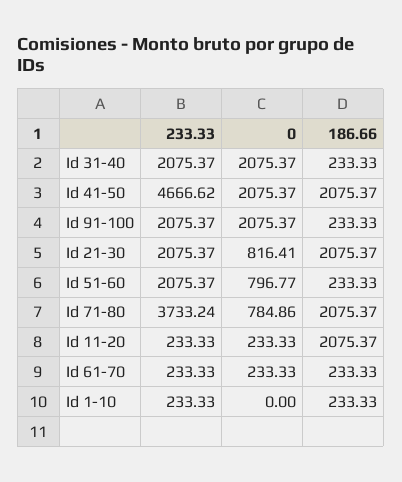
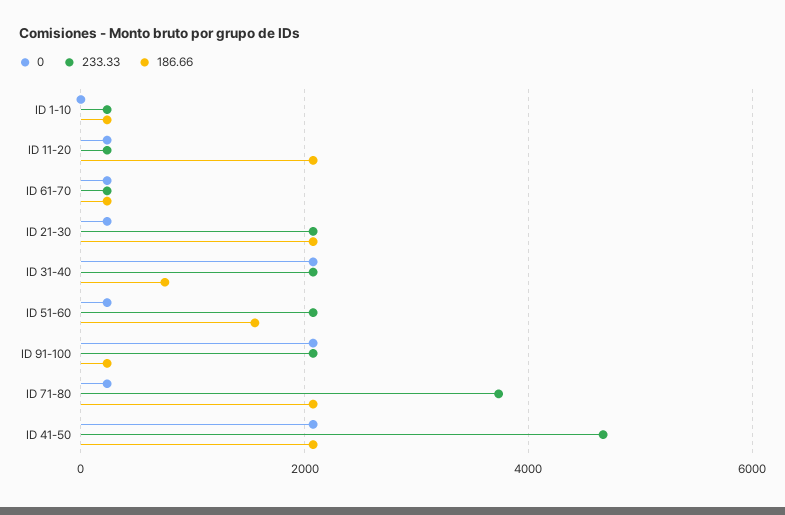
186.66, Id 31-40: 233.33 -> 800
0, Id 21-30: 816.41 -> 200
0, Id 51-60: 796.77 -> 200
186.66, Id 51-60: 233.33 -> 1600
0, Id 71-80: 784.86 -> 200

